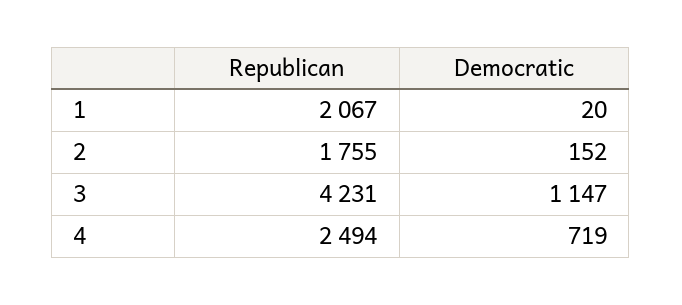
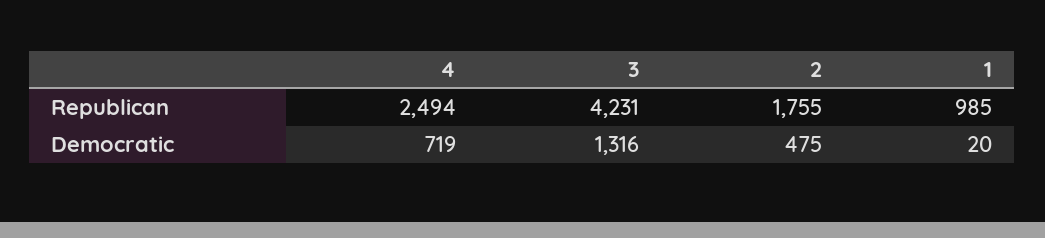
Republican, 1: 2067 -> 985
Democratic, 2: 152 -> 475
Democratic, 3: 1147 -> 1316

